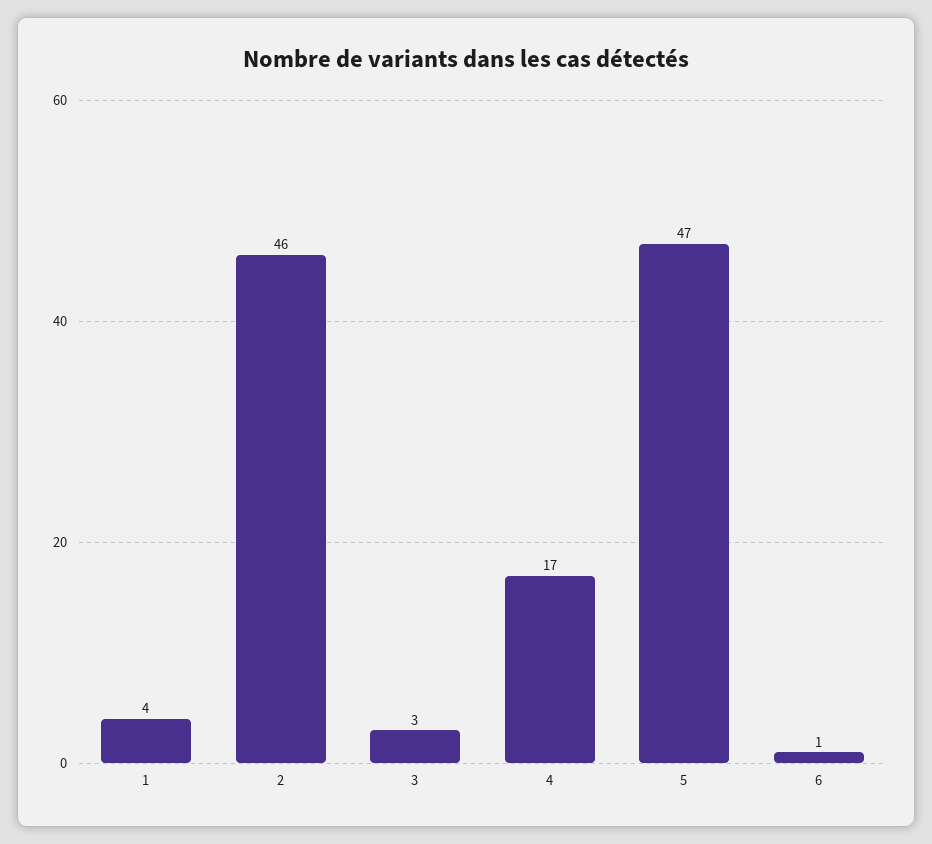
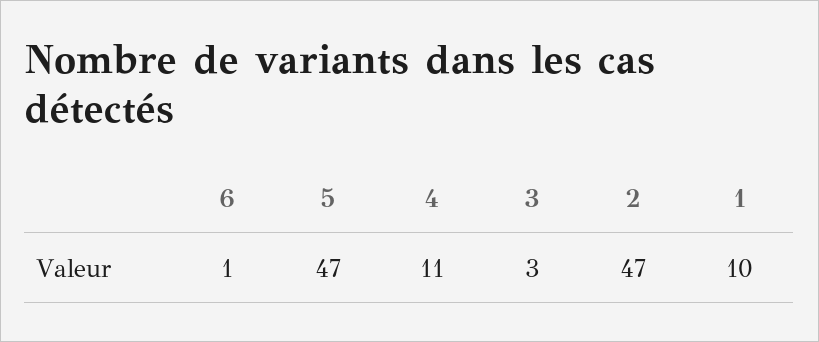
1: 4 -> 10
2: 46 -> 47
4: 17 -> 11

